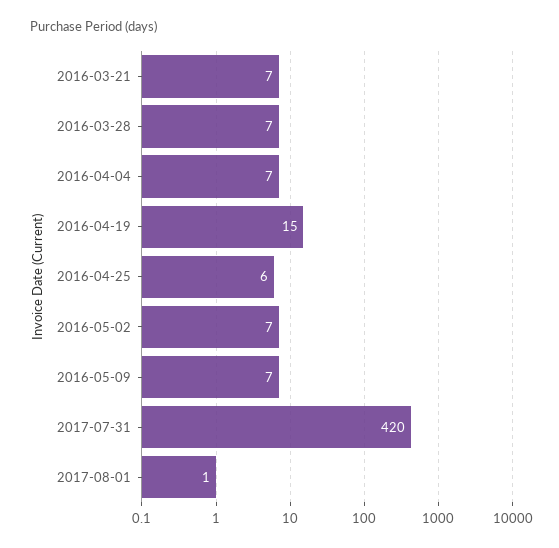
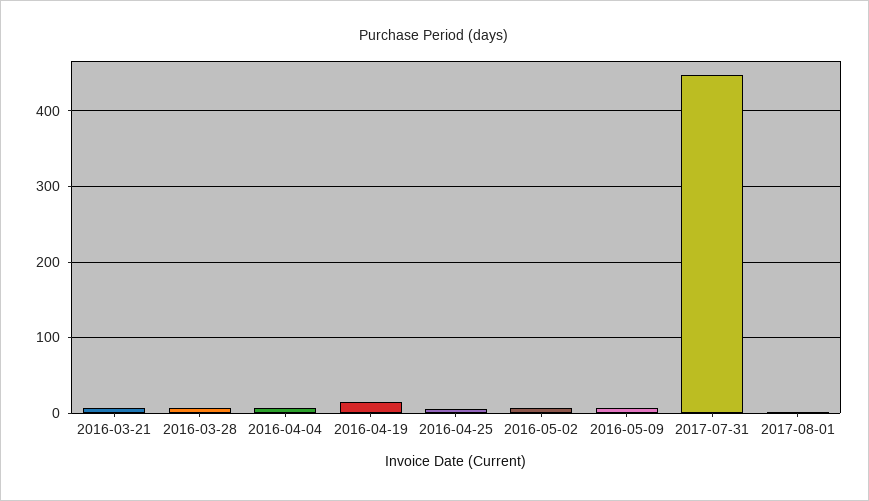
2017-07-31: 420 -> 450

